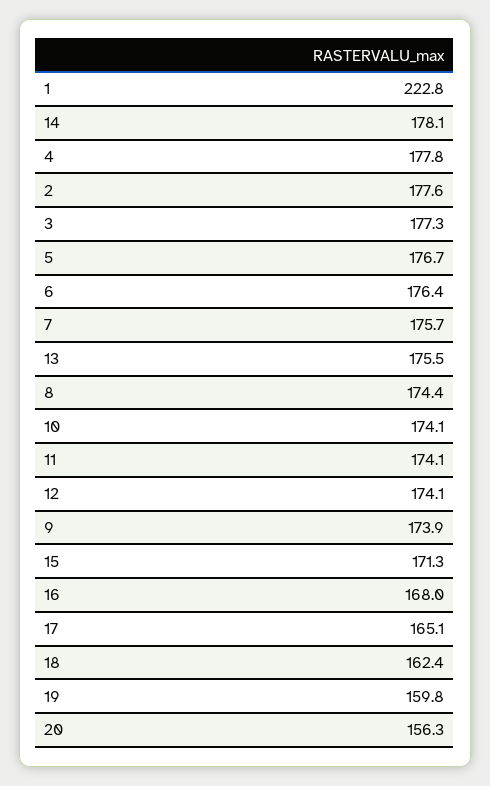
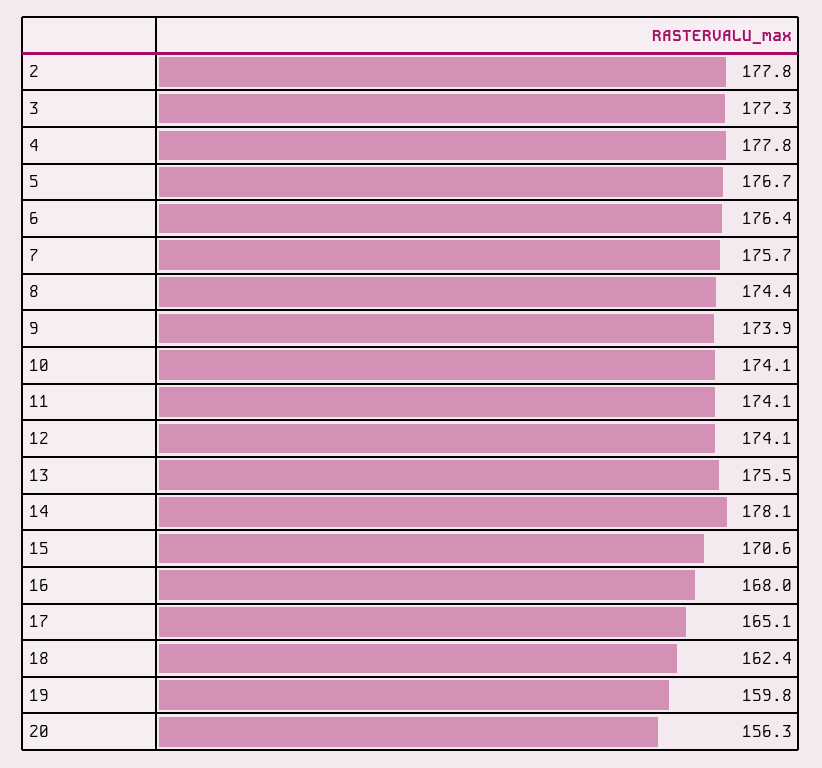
1: 222.8 -> none
2: 177.6 -> 177.8
15: 171.3 -> 170.6

